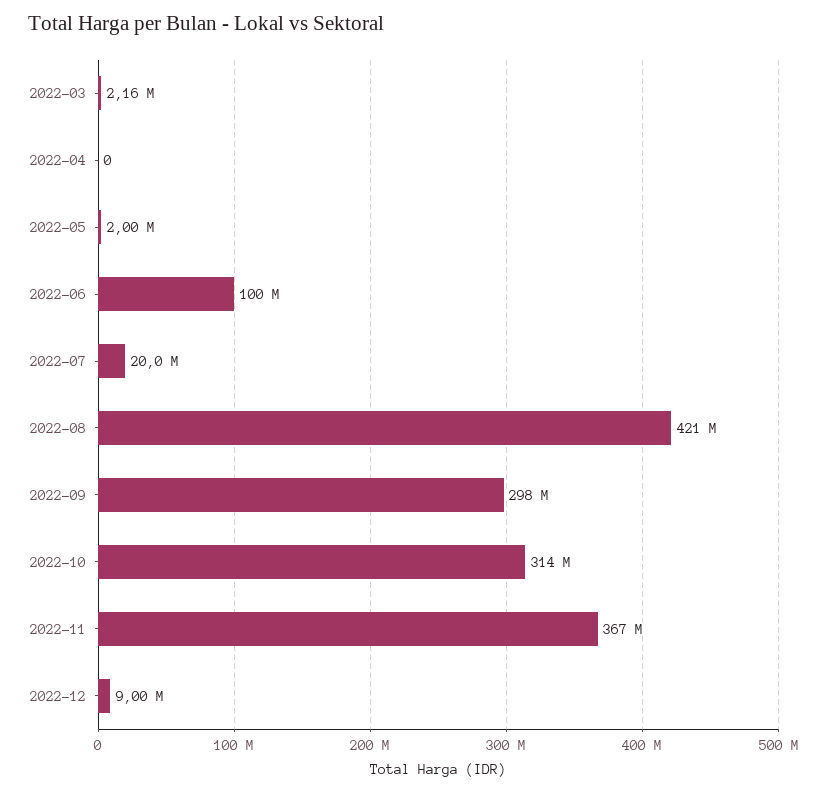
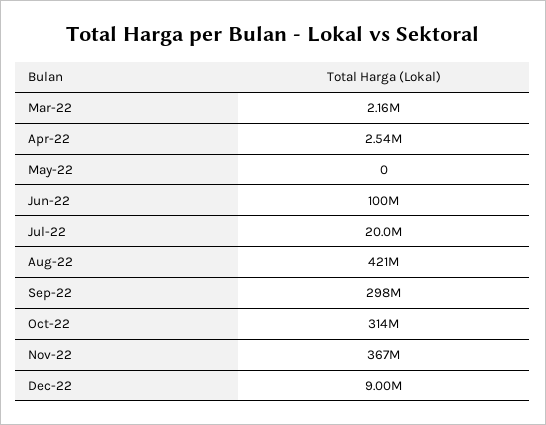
2022-04: 0 -> 2540000
2022-05: 2000000 -> 0

